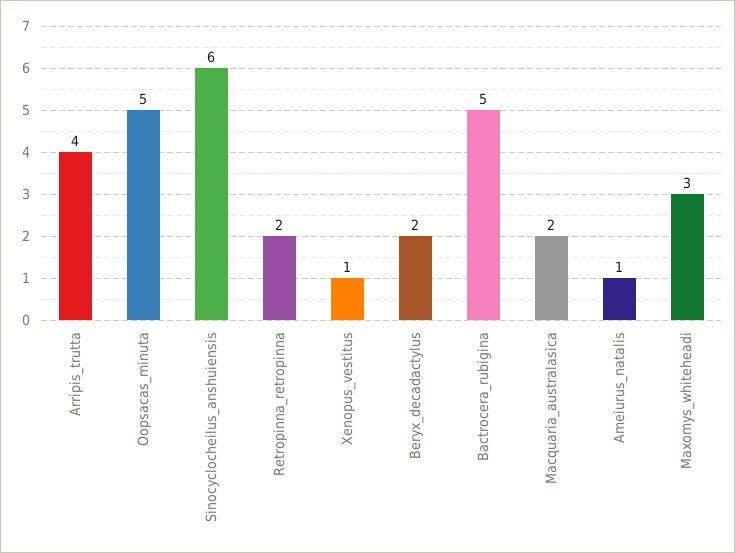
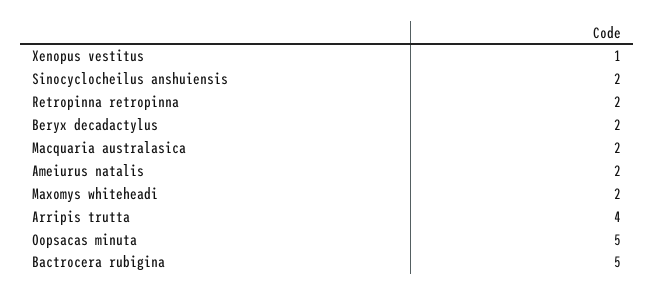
Sinocyclocheilus_anshuiensis: 6 -> 2
Ameiurus_natalis: 1 -> 2
Maxomys_whiteheadi: 3 -> 2

